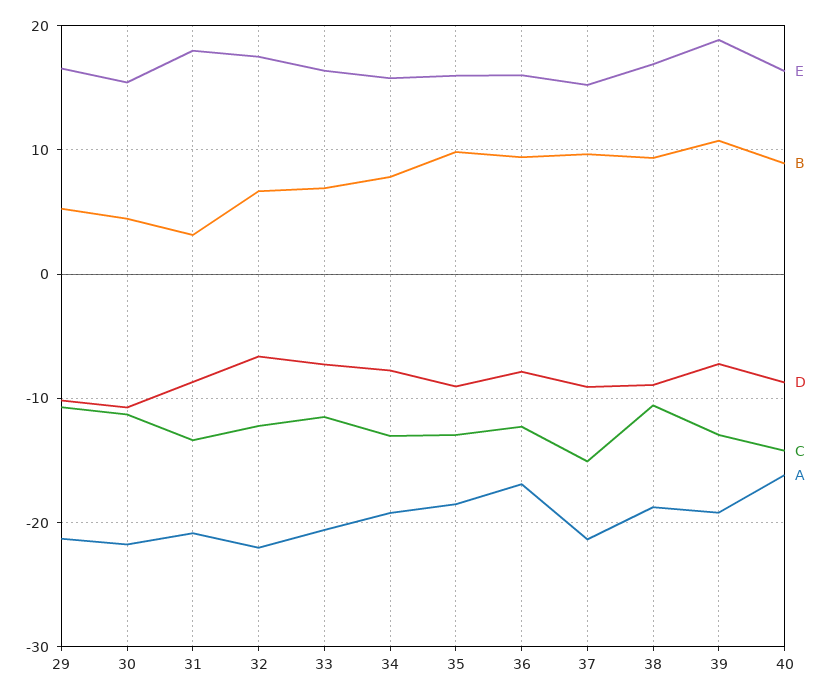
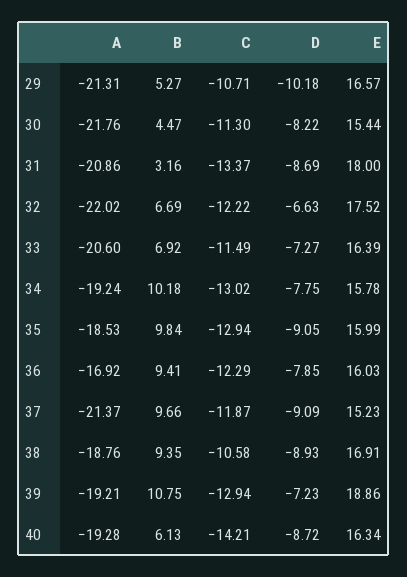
D, 30: -11 -> -8.22
B, 34: 8 -> 10.18
C, 37: -15 -> -11.87
B, 40: 9 -> 6.13
A, 40: -16 -> -19.28

